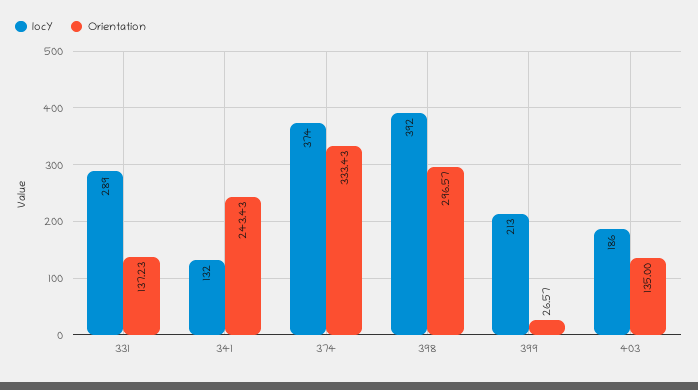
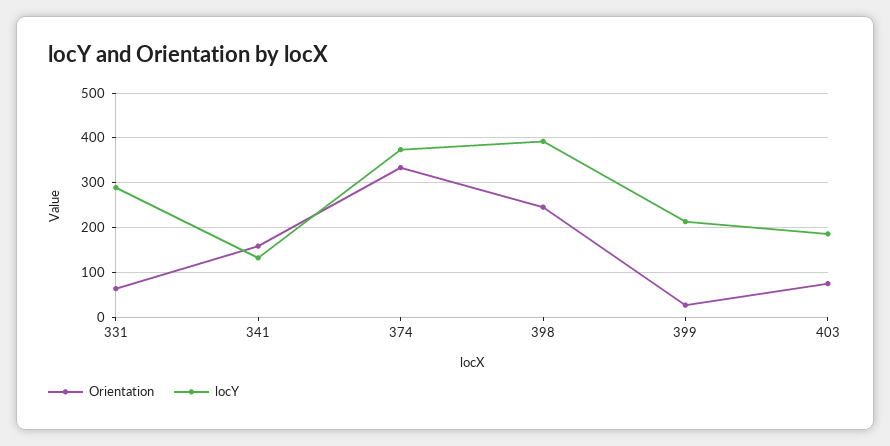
Orientation, 331: 137.23 -> 60
Orientation, 341: 243.43 -> 160
Orientation, 398: 296.57 -> 240
Orientation, 403: 135 -> 80

